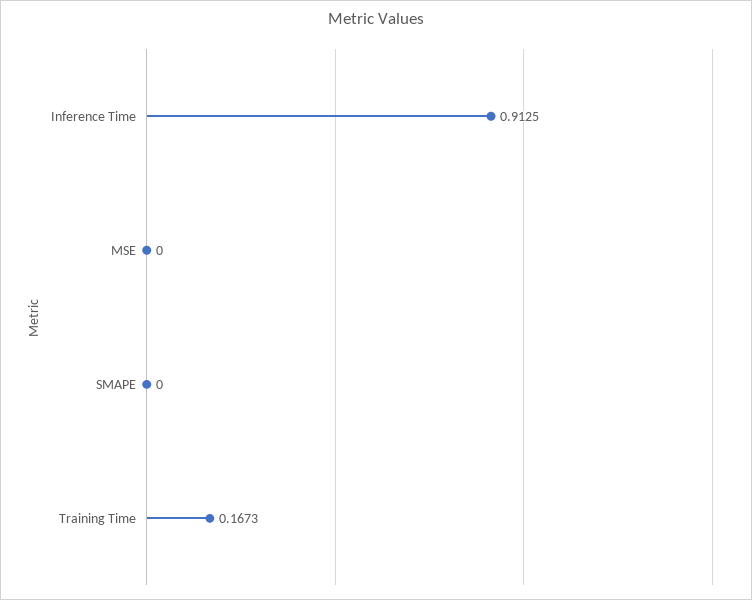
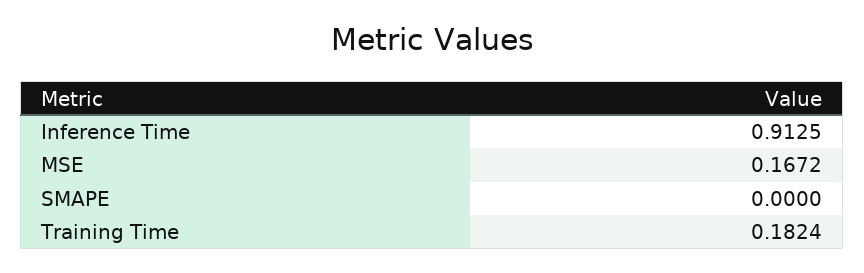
MSE: 0 -> 0.1672
Training Time: 0.1673 -> 0.1824

